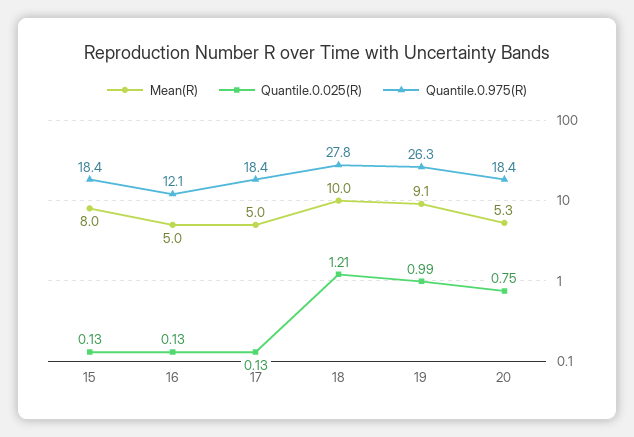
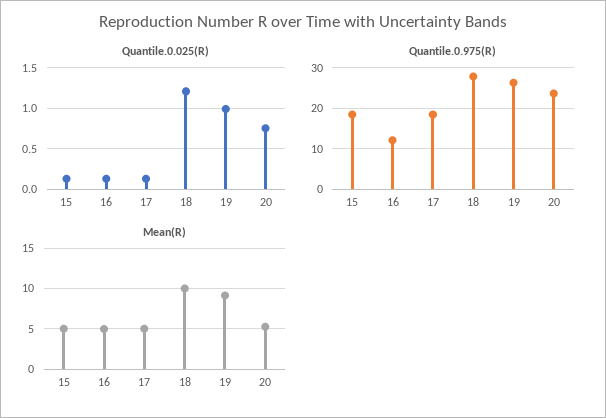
Mean(R), 15: 8 -> 5
Quantile.0.975(R), 20: 18.4 -> 24

